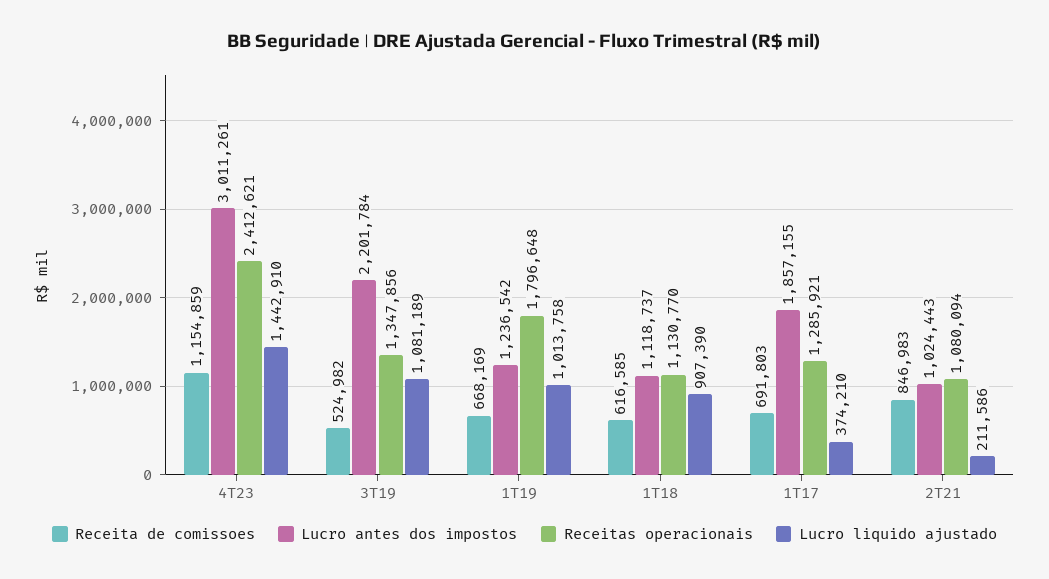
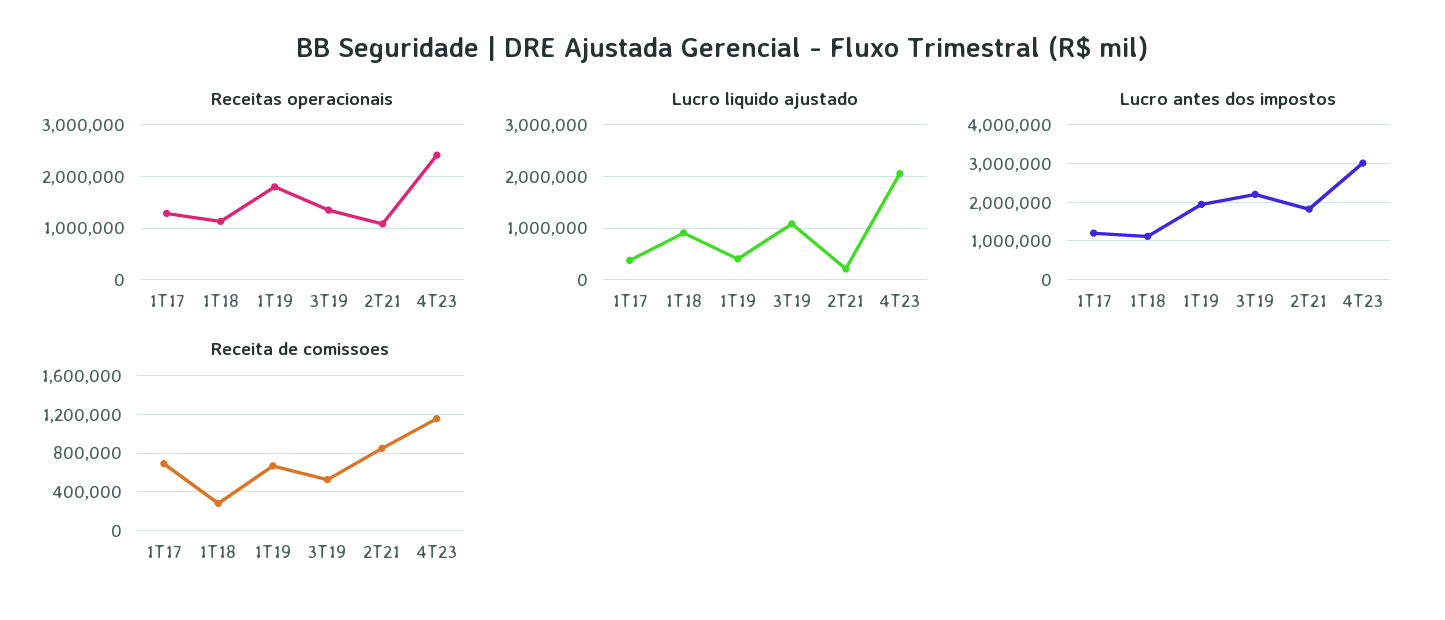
Lucro liquido ajustado, 4T23: 1442910 -> 2000000
Lucro antes dos impostos, 1T19: 1236542 -> 2000000
Lucro liquido ajustado, 1T19: 1013758 -> 400000
Receita de comissoes, 1T18: 616585 -> 300000
Lucro antes dos impostos, 1T17: 1857155 -> 1200000
Lucro antes dos impostos, 2T21: 1024443 -> 1800000

